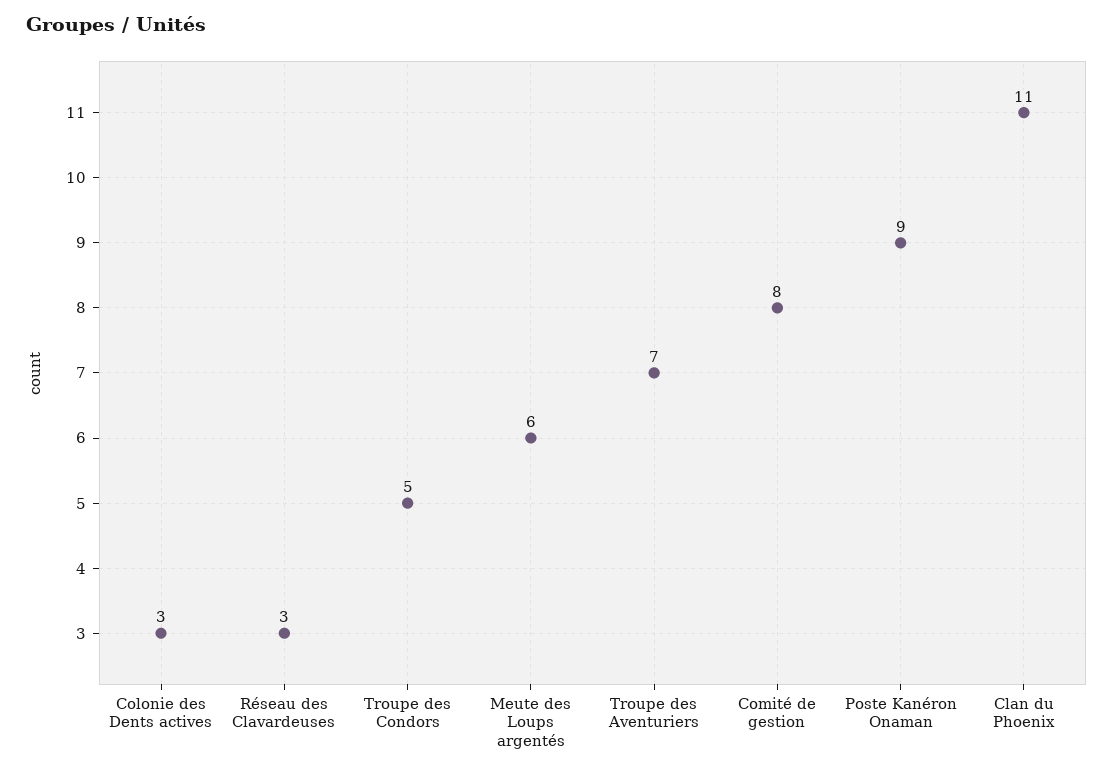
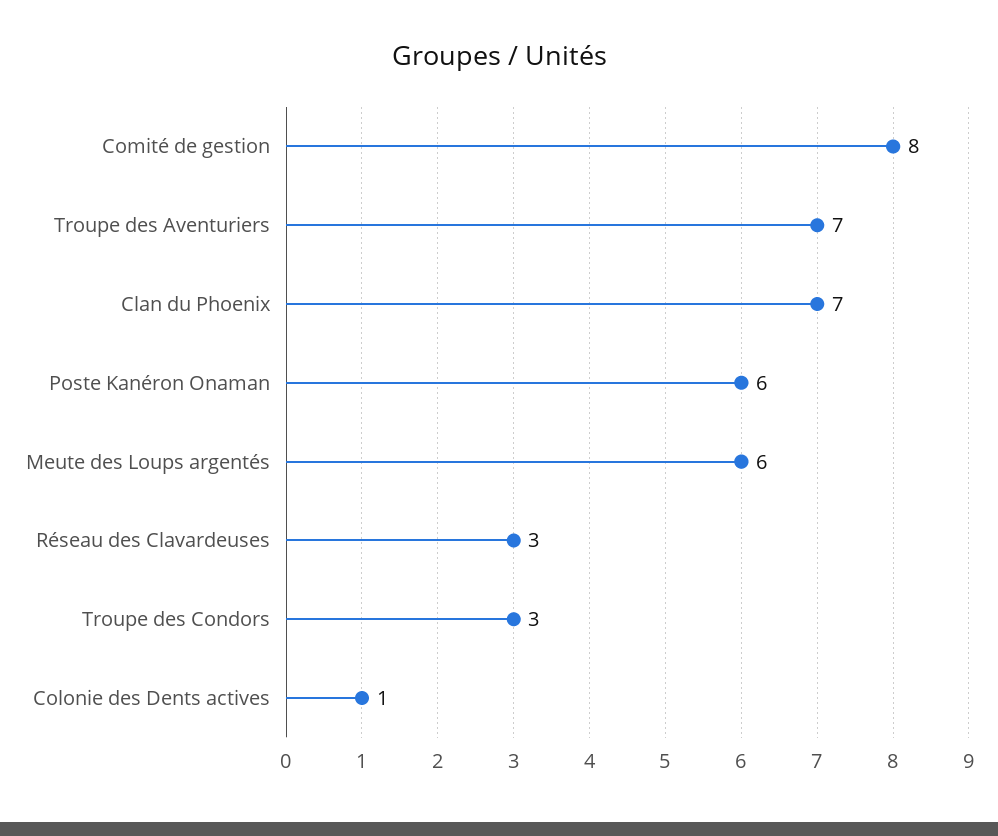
Colonie des Dents actives: 3 -> 1
Troupe des Condors: 5 -> 3
Poste Kanéron Onaman: 9 -> 6
Clan du Phoenix: 11 -> 7

